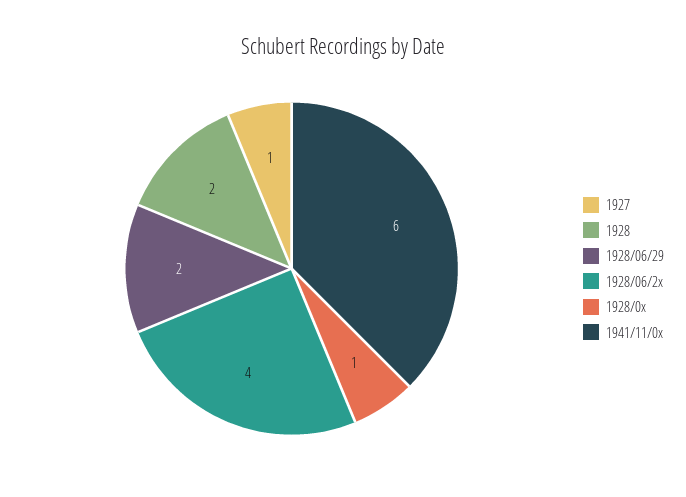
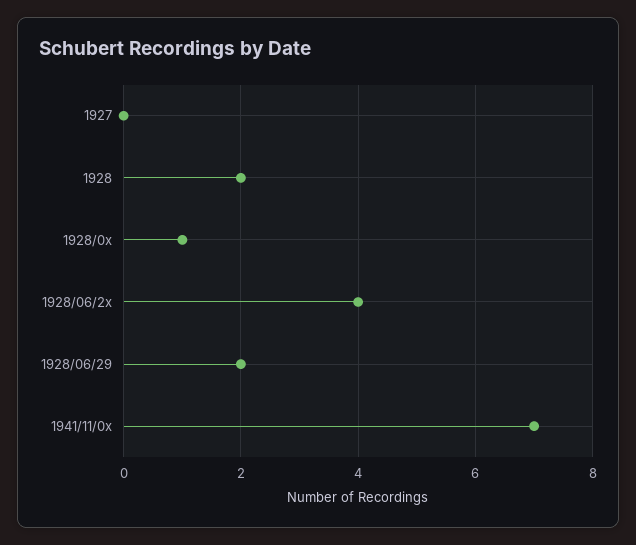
1927: 1 -> 0
1941/11/0x: 6 -> 7

